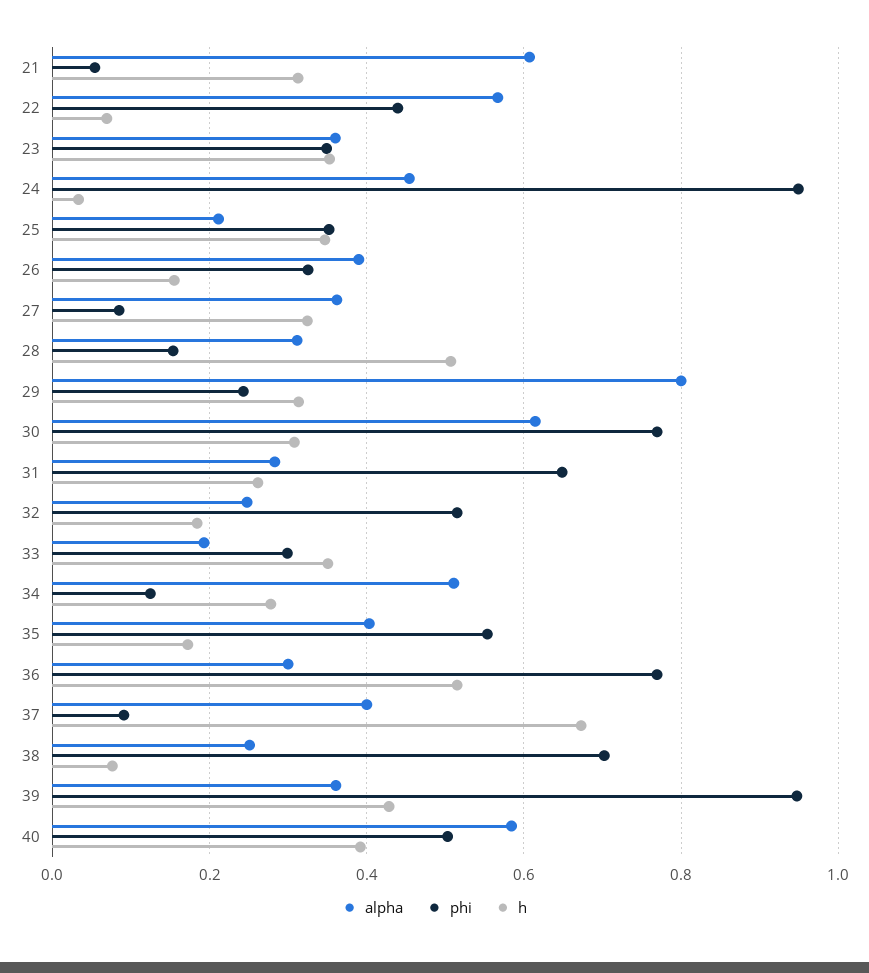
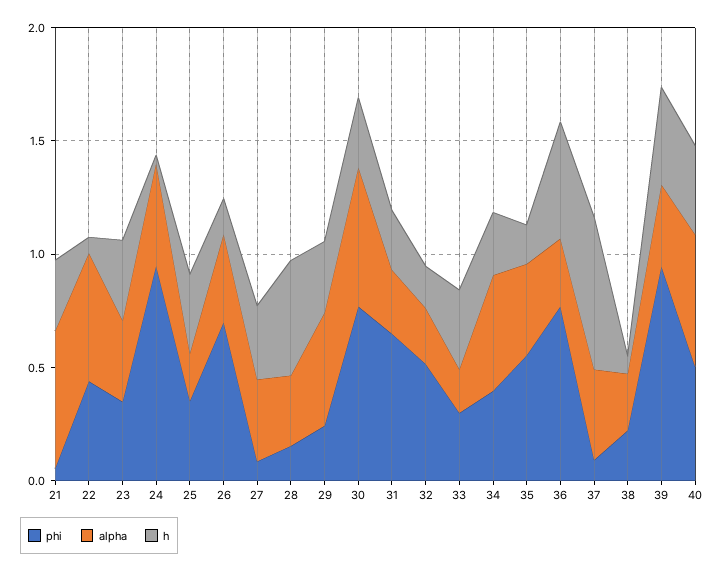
phi, 26: 0.32 -> 0.7
alpha, 29: 0.8 -> 0.5
phi, 34: 0.12 -> 0.4
phi, 38: 0.7 -> 0.2

